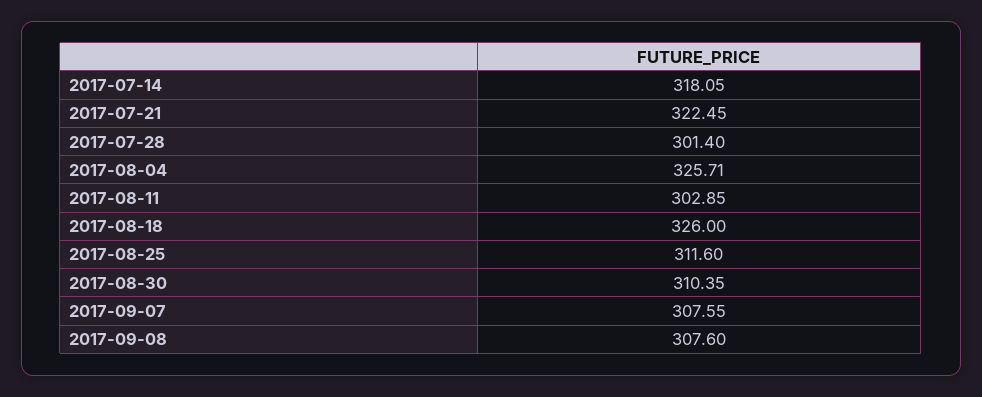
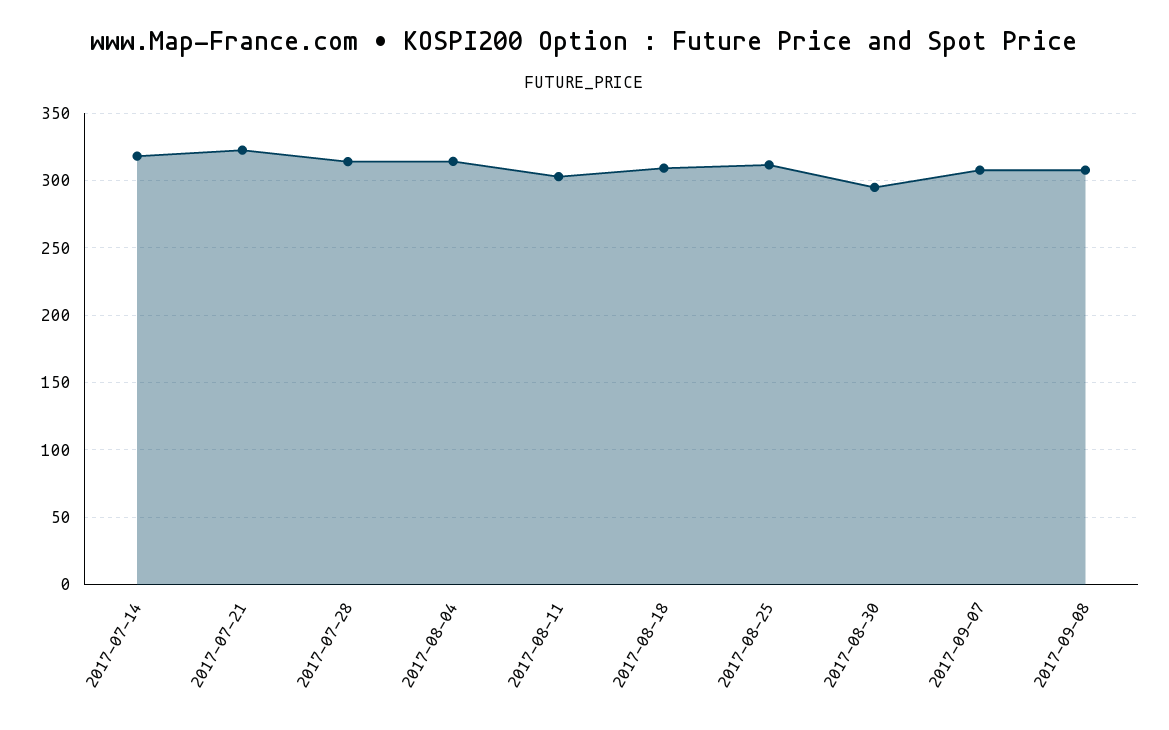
2017-07-28: 301.4 -> 315
2017-08-04: 325.71 -> 315
2017-08-18: 326 -> 310
2017-08-30: 310.35 -> 295

